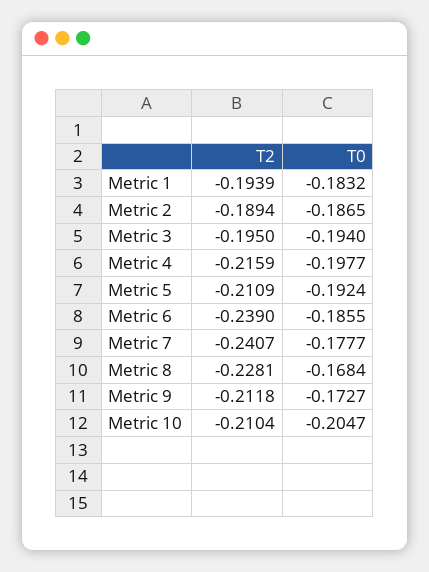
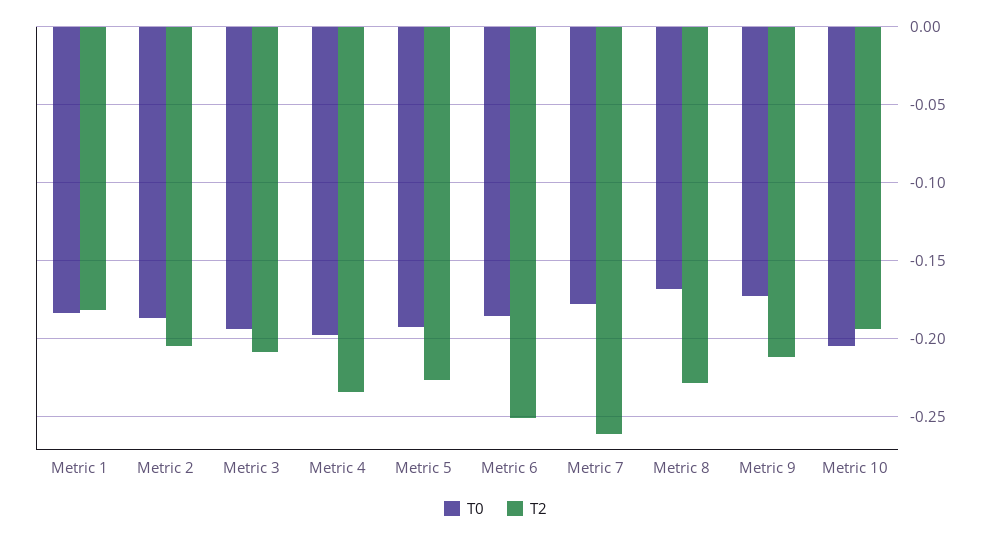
T2, Metric 1: -0.1939 -> -0.18
T2, Metric 2: -0.1894 -> -0.205
T2, Metric 3: -0.195 -> -0.21
T2, Metric 4: -0.2159 -> -0.235
T2, Metric 5: -0.2109 -> -0.225
T2, Metric 6: -0.239 -> -0.25
T2, Metric 7: -0.2407 -> -0.26
T2, Metric 10: -0.2104 -> -0.195

